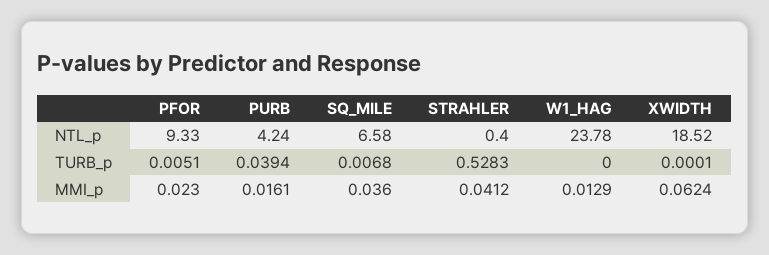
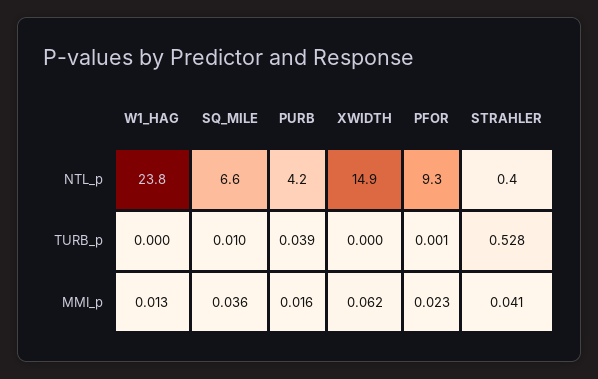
XWIDTH, NTL_p: 18.52 -> 14.9
PFOR, TURB_p: 0.0051 -> 0.001
SQ_MILE, TURB_p: 0.0068 -> 0.01

